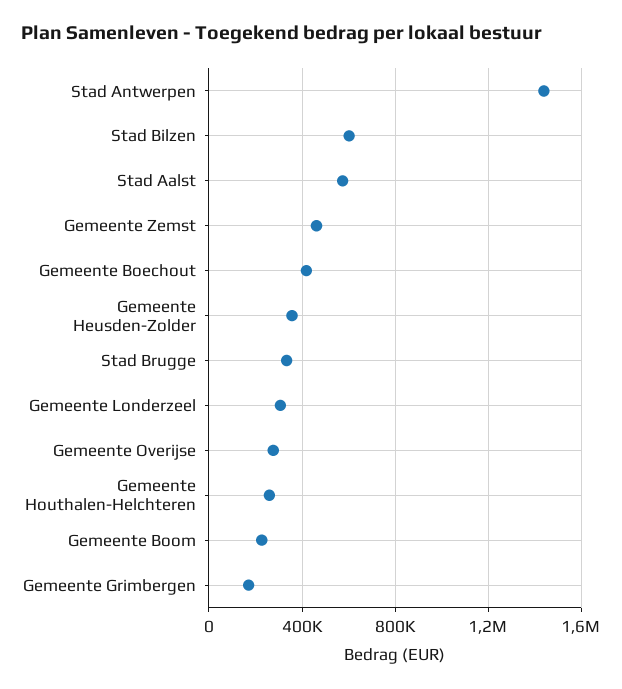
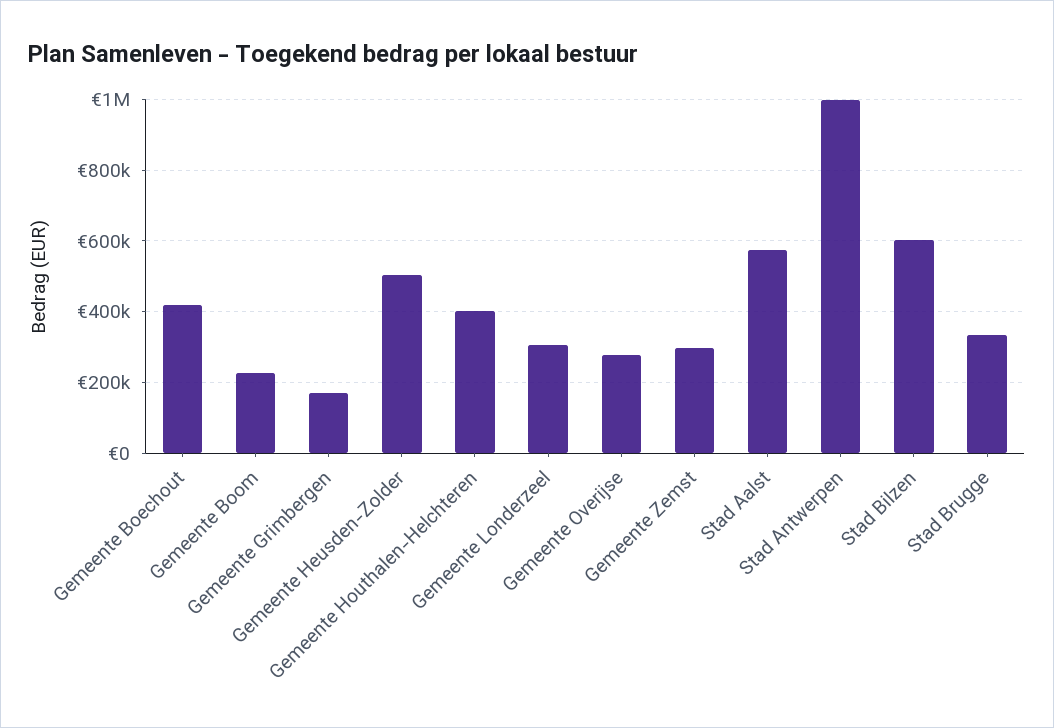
Stad Antwerpen: 1450000 -> 1000000
Gemeente Zemst: 450000 -> 300000
Gemeente Heusden-Zolder: 350000 -> 500000
Gemeente Houthalen-Helchteren: 250000 -> 400000

